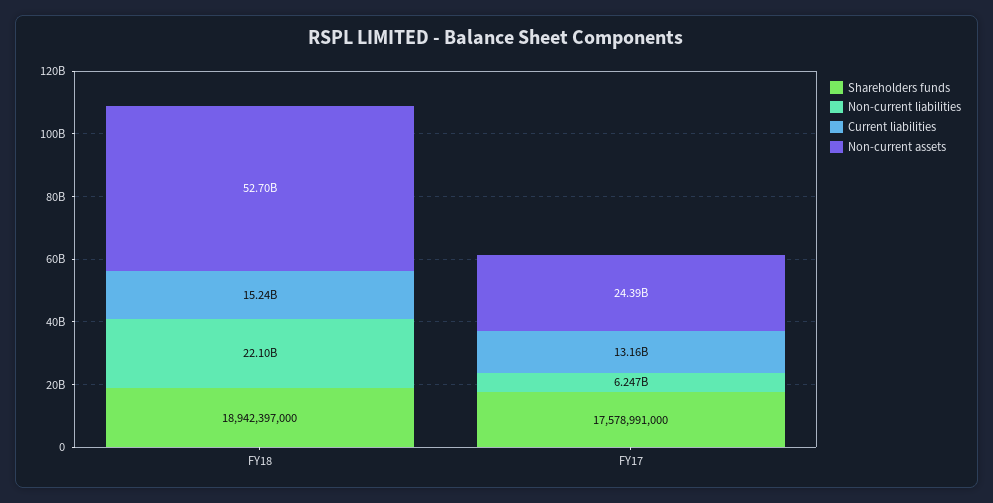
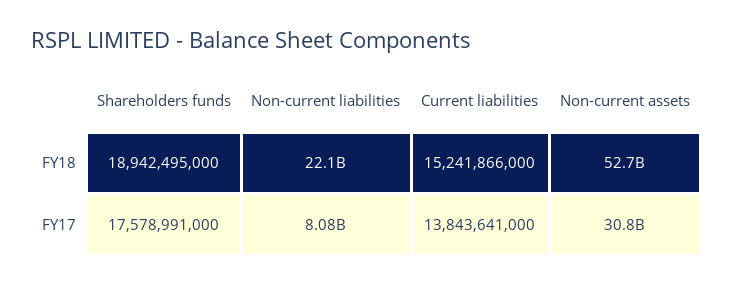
Shareholders funds, FY18: 18942397000 -> 18942495000
Non-current liabilities, FY17: 6247000000 -> 8080000000
Current liabilities, FY17: 13160000000 -> 13843641000
Non-current assets, FY17: 24390000000 -> 30800000000

